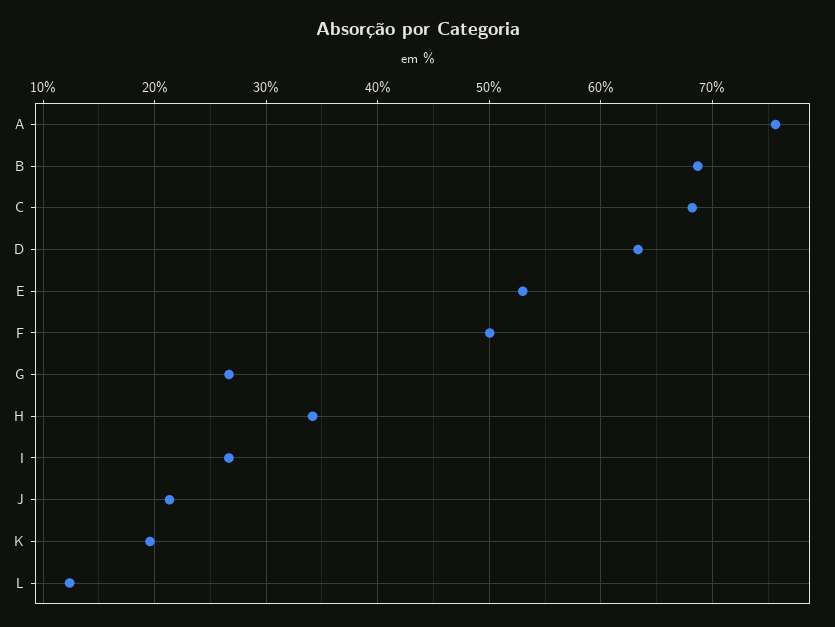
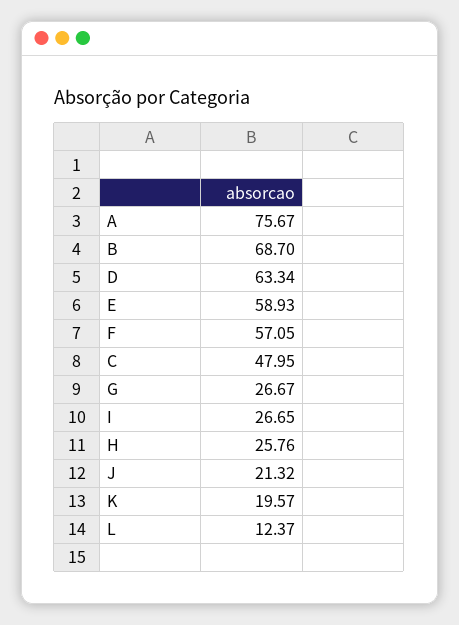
C: 68 -> 47.95
E: 53 -> 58.93
F: 50 -> 57.05
H: 34 -> 25.76

